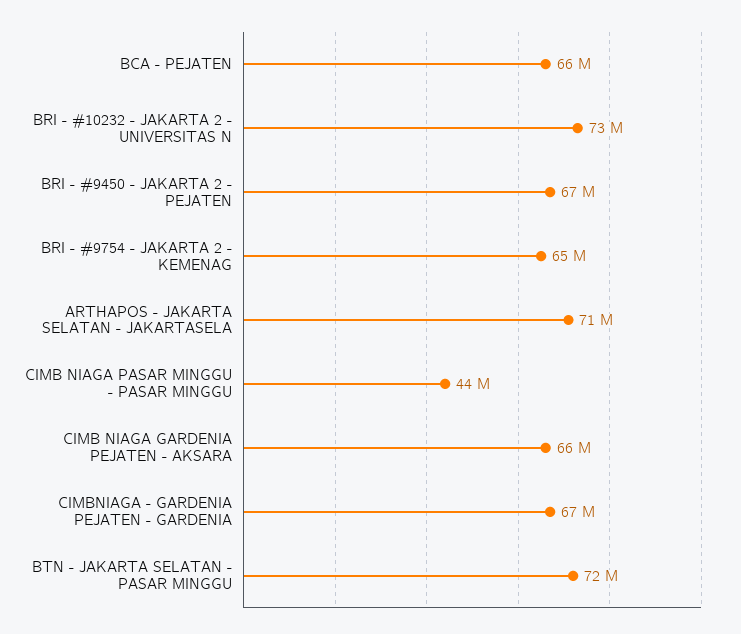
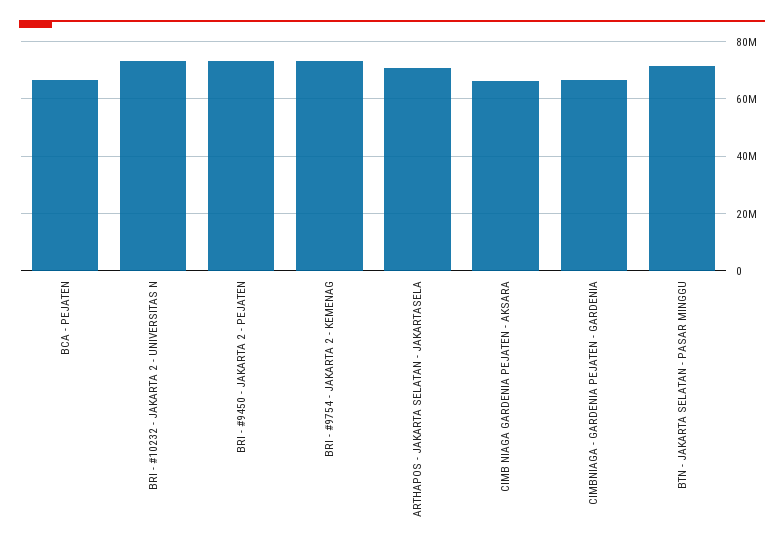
BRI - #9450 - JAKARTA 2 - PEJATEN: 67000000 -> 72500000
BRI - #9754 - JAKARTA 2 - KEMENAG: 65000000 -> 72500000
CIMB NIAGA PASAR MINGGU - PASAR MINGGU: 44000000 -> none

